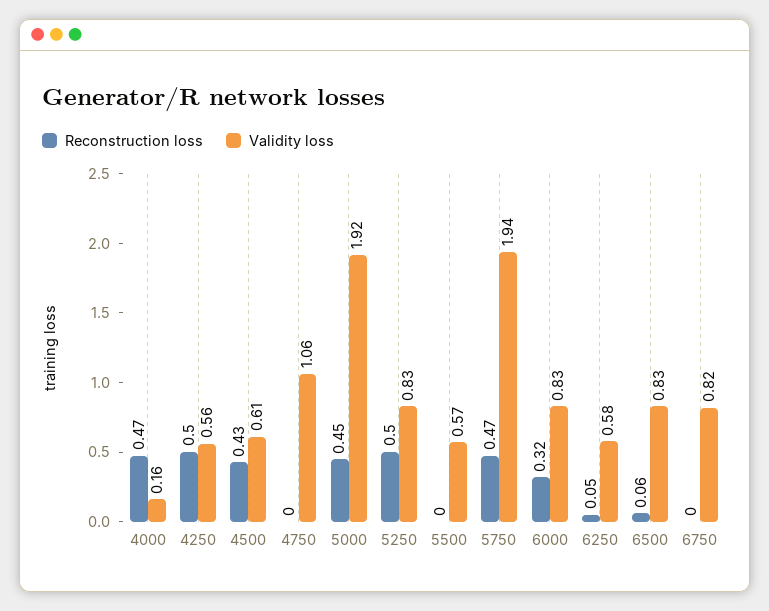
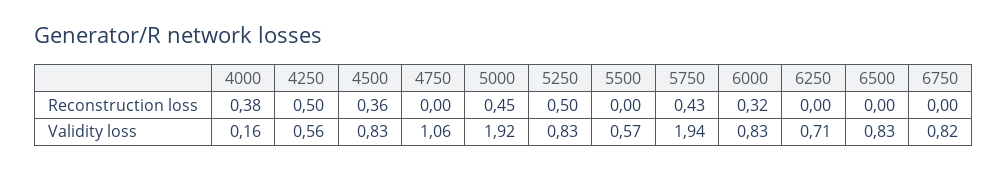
Reconstruction loss, 4000: 0.47 -> 0.38
Reconstruction loss, 4500: 0.43 -> 0.36
Validity loss, 4500: 0.61 -> 0.83
Reconstruction loss, 5750: 0.47 -> 0.43
Reconstruction loss, 6250: 0.05 -> 0
Validity loss, 6250: 0.58 -> 0.71
Reconstruction loss, 6500: 0.06 -> 0

